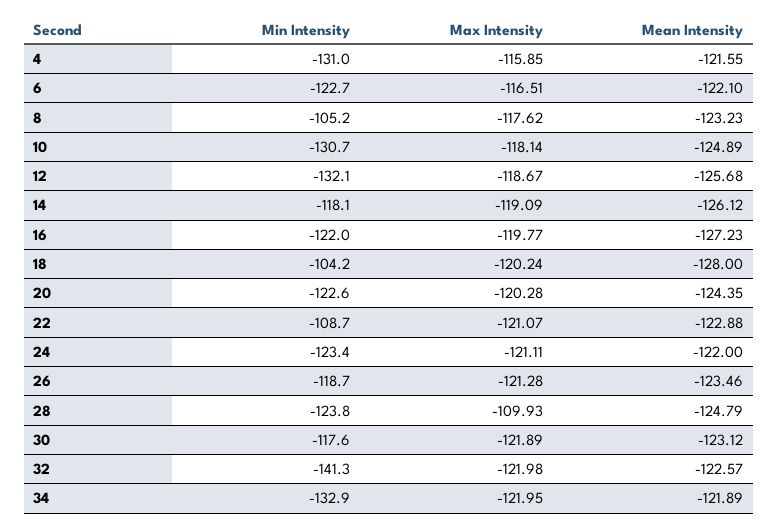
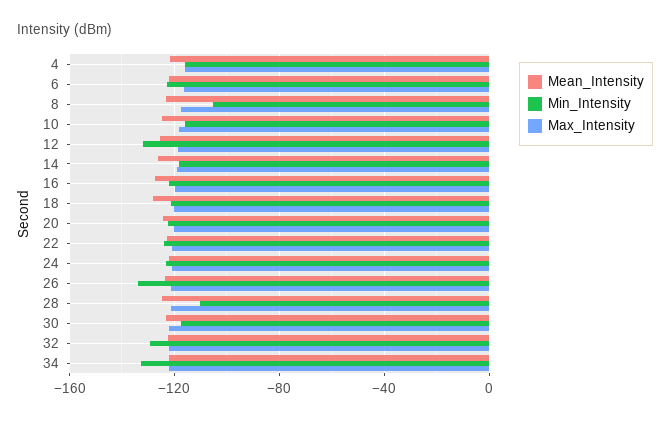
Min Intensity, 4: -131 -> -115
Min Intensity, 10: -130.7 -> -115
Min Intensity, 18: -104.2 -> -120
Min Intensity, 22: -108.7 -> -125
Min Intensity, 26: -118.7 -> -135
Min Intensity, 28: -123.8 -> -110
Max Intensity, 28: -109.93 -> -120
Min Intensity, 32: -141.3 -> -130

